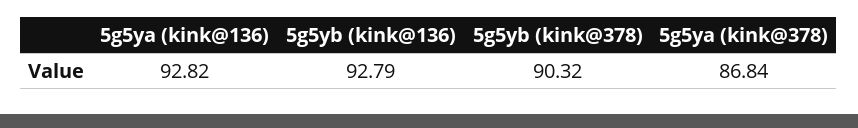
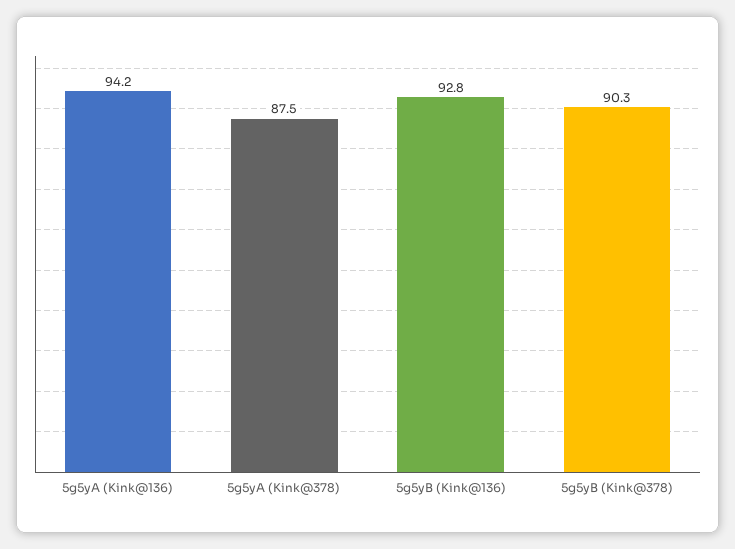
5g5ya (kink@136): 92.82 -> 94.2
5g5ya (kink@378): 86.84 -> 87.5

